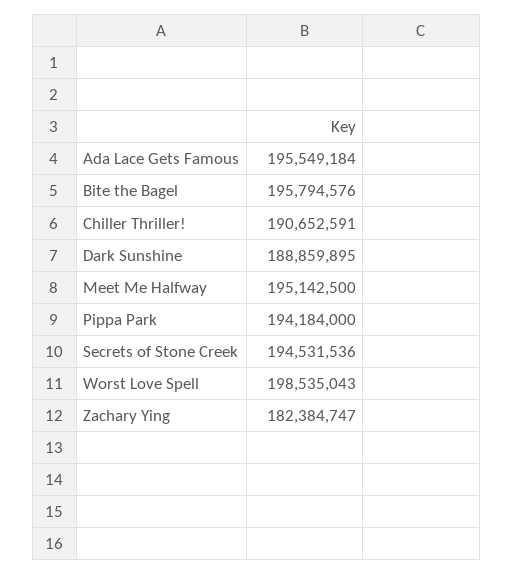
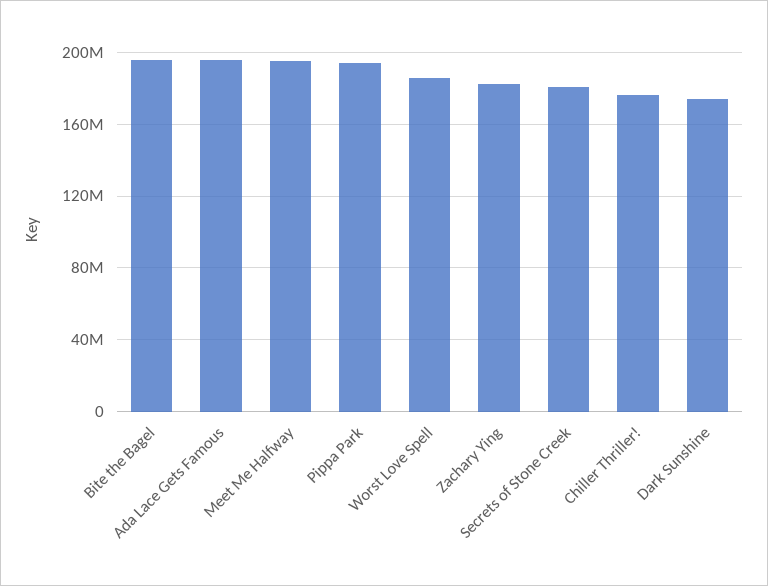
Chiller Thriller!: 190652591 -> 175000000
Dark Sunshine: 188859895 -> 175000000
Secrets of Stone Creek: 194531536 -> 180000000
Worst Love Spell: 198535043 -> 185000000

